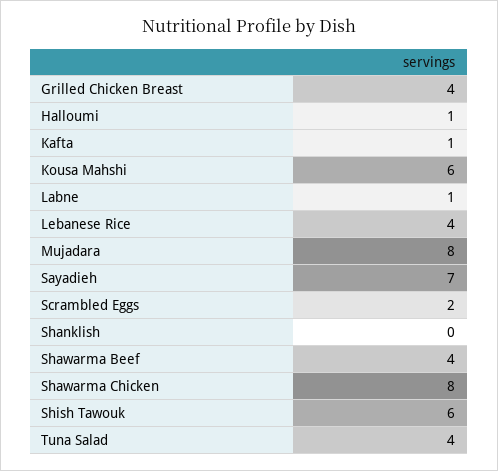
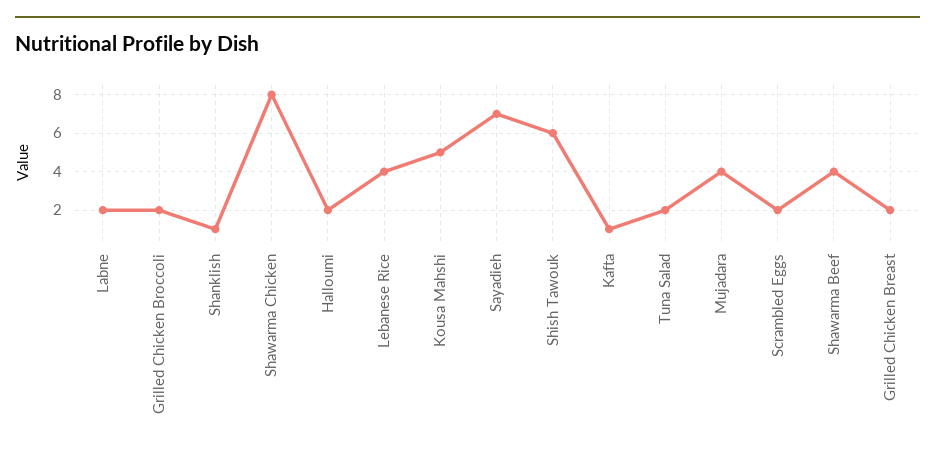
Grilled Chicken Breast: 4 -> 2
Halloumi: 1 -> 2
Kousa Mahshi: 6 -> 5
Labne: 1 -> 2
Mujadara: 8 -> 4
Shanklish: 0 -> 1
Tuna Salad: 4 -> 2
Grilled Chicken Broccoli: none -> 2

